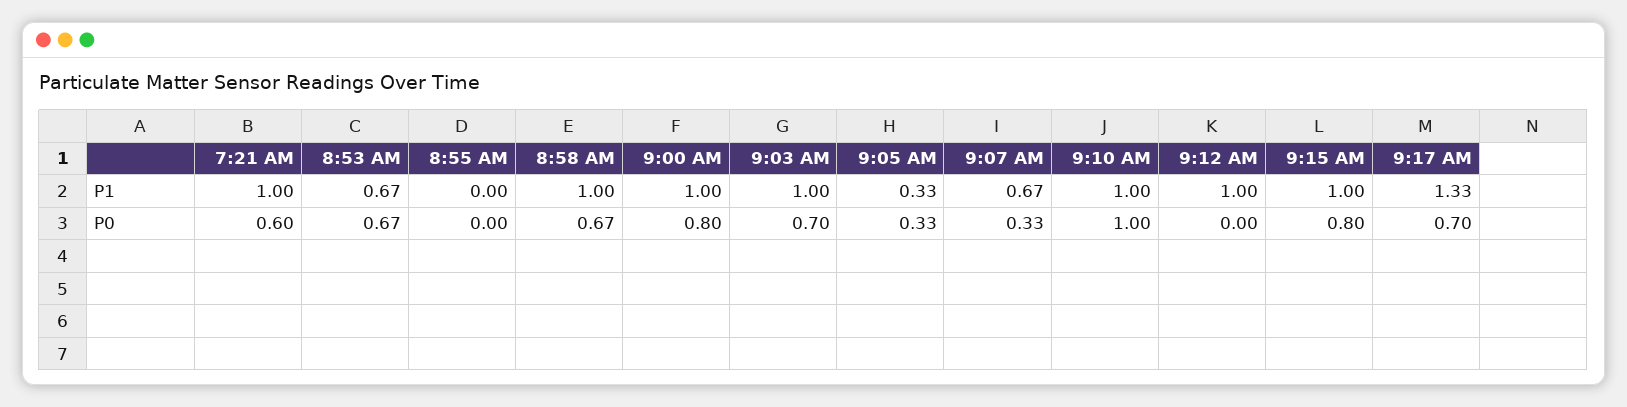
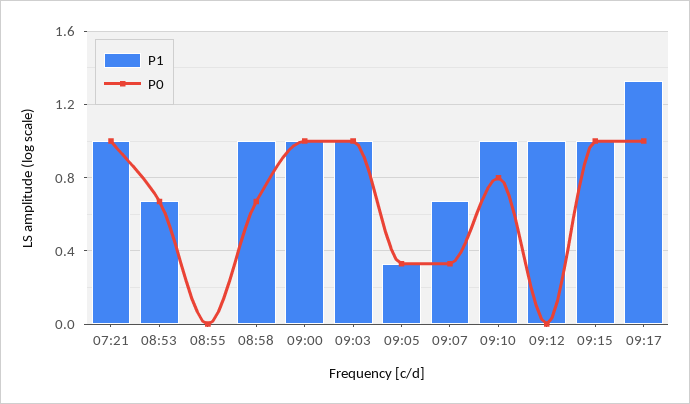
P0, 7:21 AM: 0.6 -> 1
P0, 9:00 AM: 0.8 -> 1
P0, 9:03 AM: 0.7 -> 1
P0, 9:10 AM: 1 -> 0.8
P0, 9:15 AM: 0.8 -> 1
P0, 9:17 AM: 0.7 -> 1

